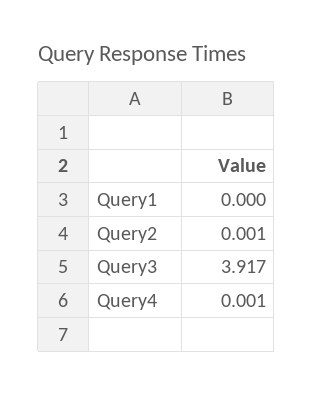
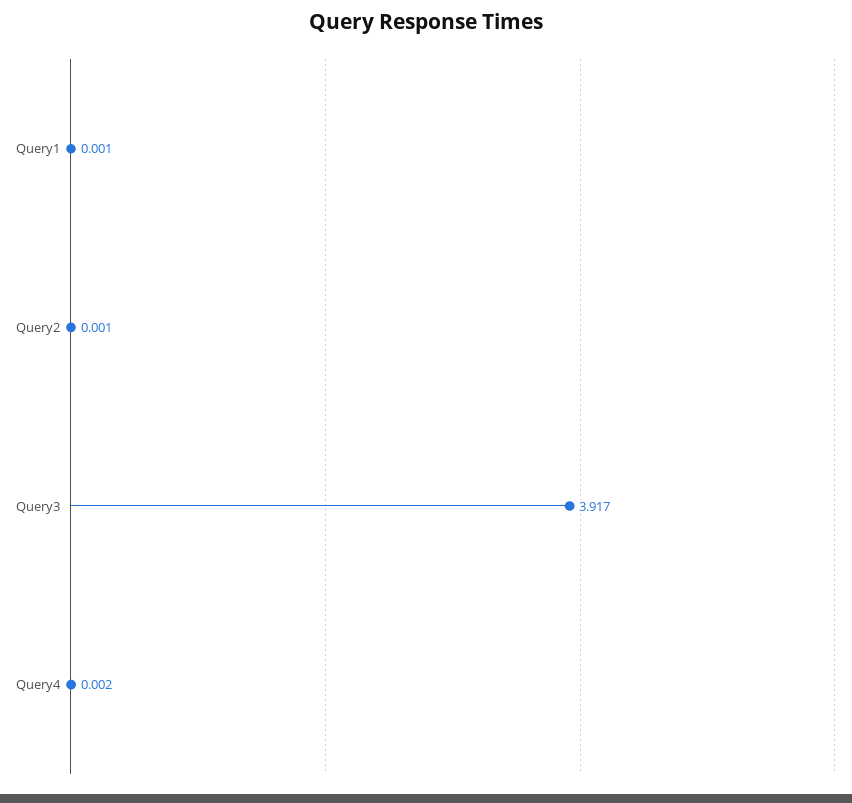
Query1: 0 -> 0.001
Query4: 0.001 -> 0.002

